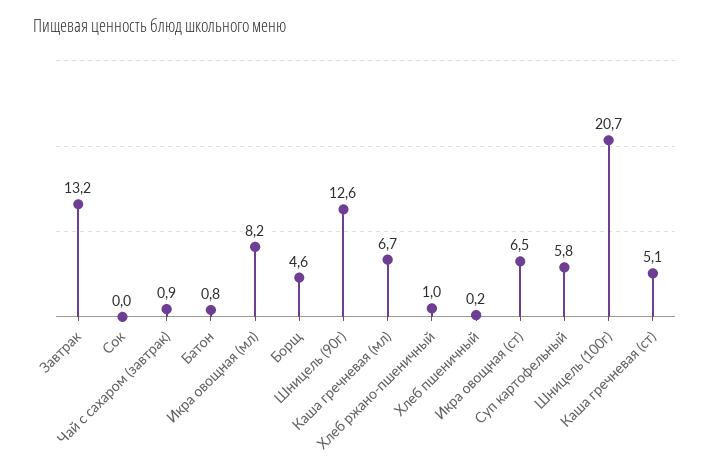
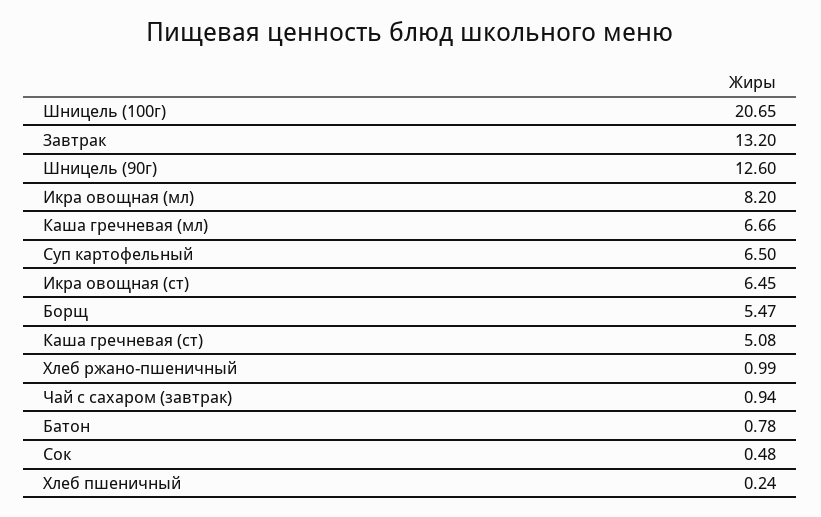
Сок: 0 -> 0.48
Борщ: 4.6 -> 5.47
Суп картофельный: 5.8 -> 6.5

